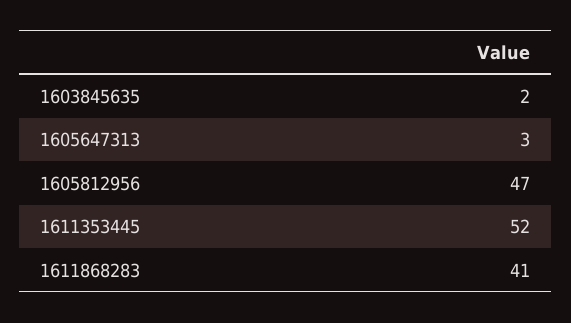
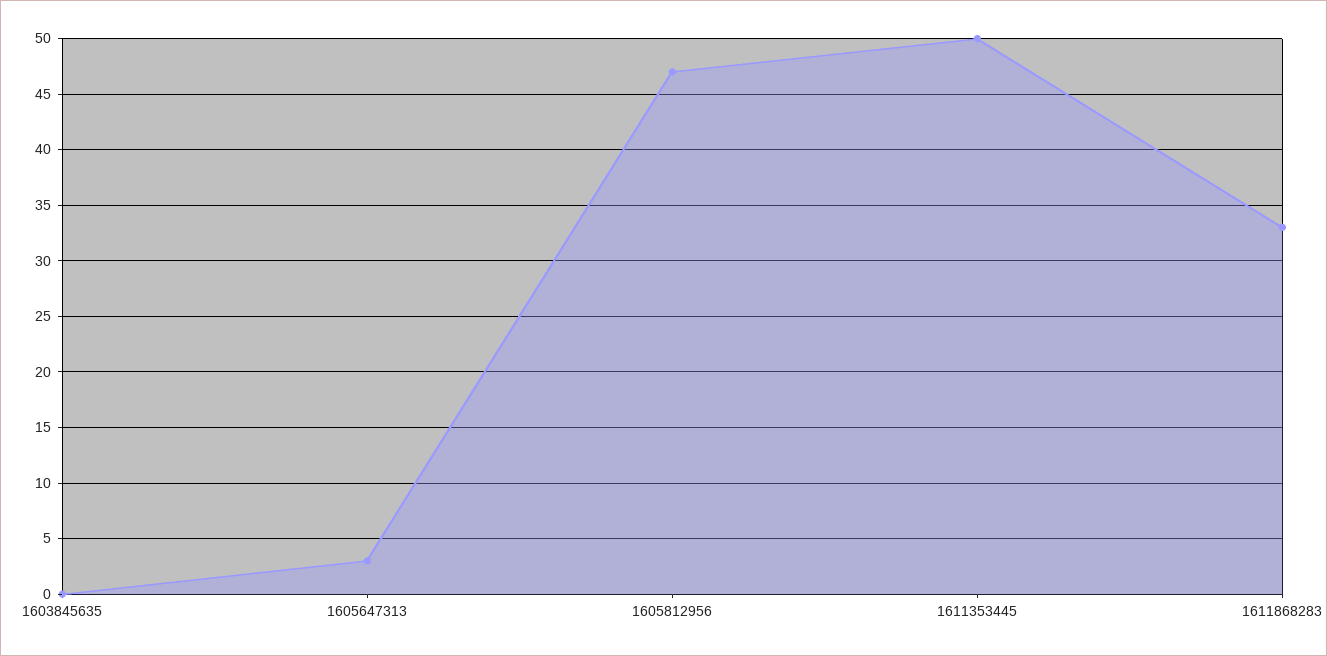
1603845635: 2 -> 0
1611353445: 52 -> 50
1611868283: 41 -> 33

